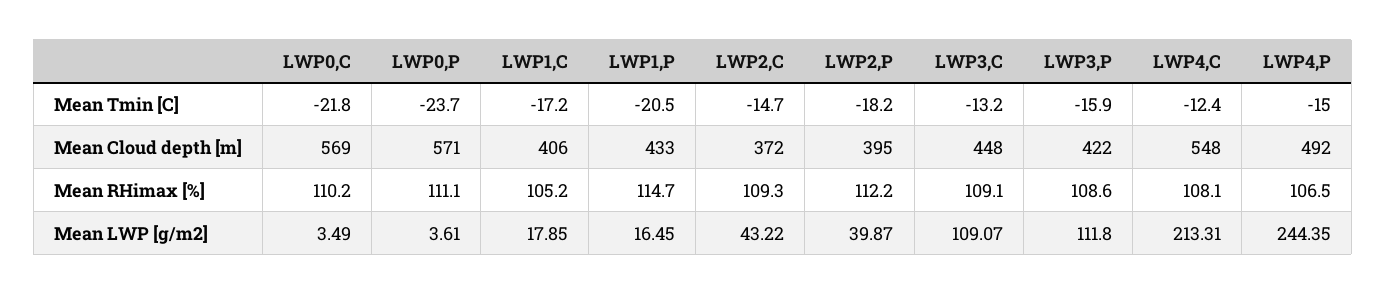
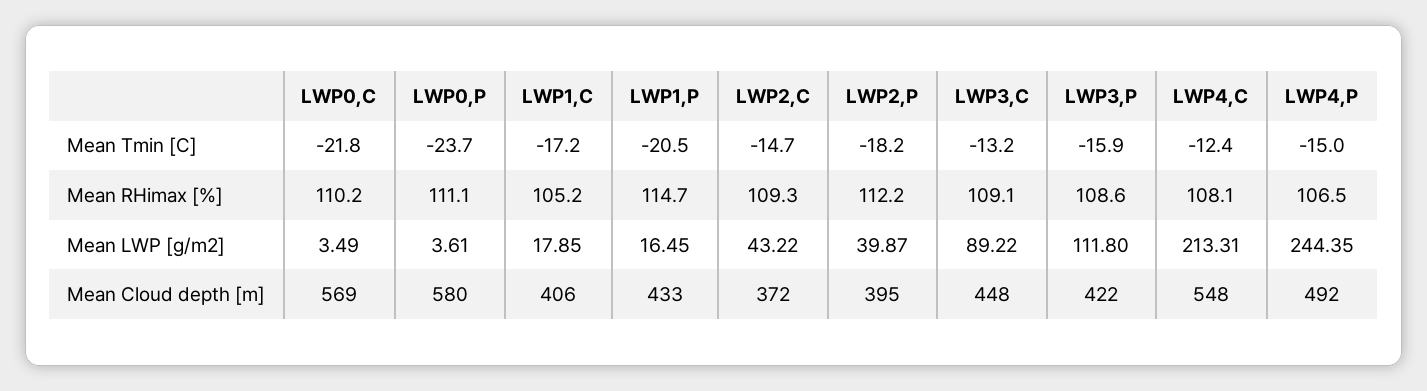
LWP0,P, Mean Cloud depth [m]: 571 -> 580
LWP3,C, Mean LWP [g/m2]: 109.07 -> 89.22

